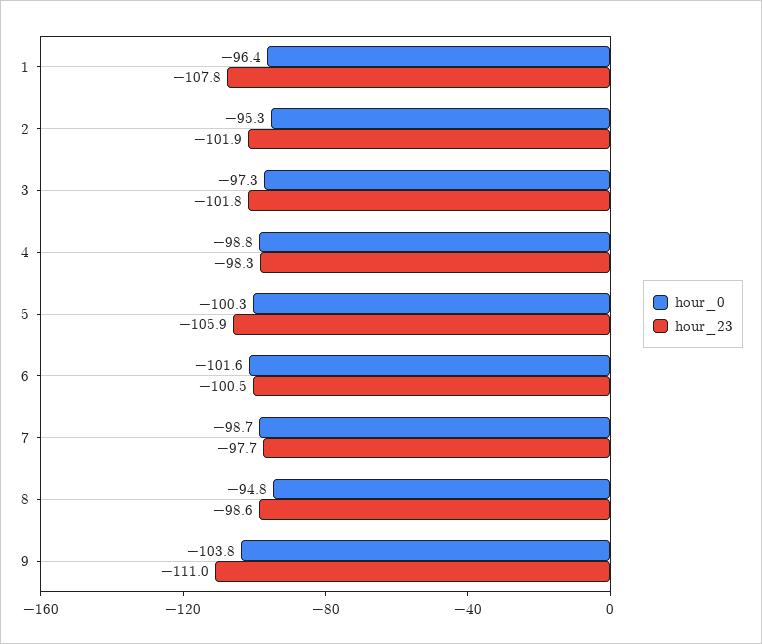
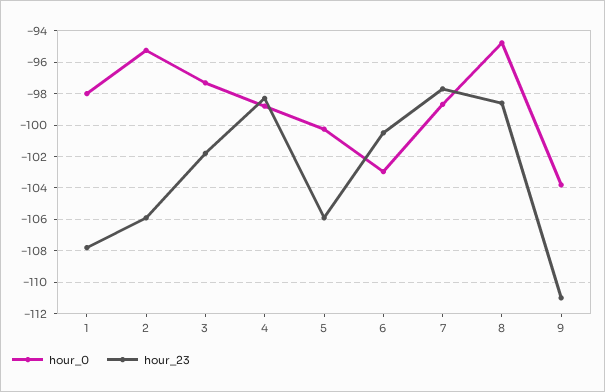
hour_0, 1: -96.4 -> -98
hour_23, 2: -101.9 -> -106
hour_0, 6: -101.6 -> -103

